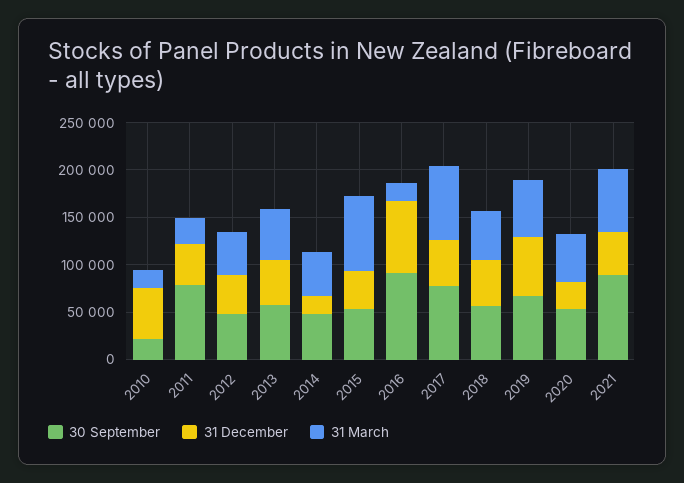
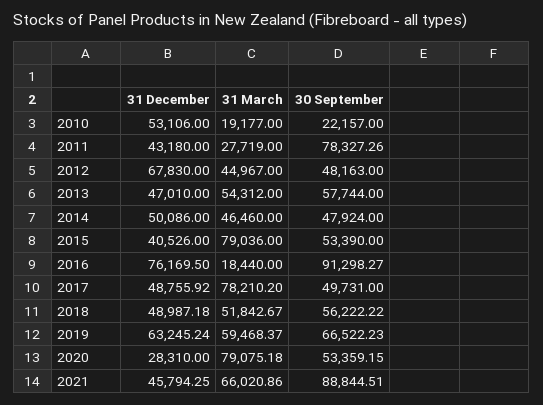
31 December, 2012: 40000 -> 67830
31 December, 2014: 20000 -> 50086
30 September, 2017: 80000 -> 49731
31 March, 2020: 50000 -> 79075.18

